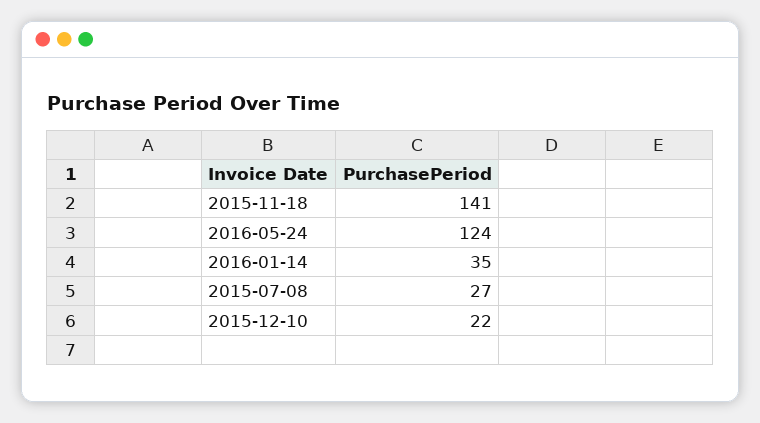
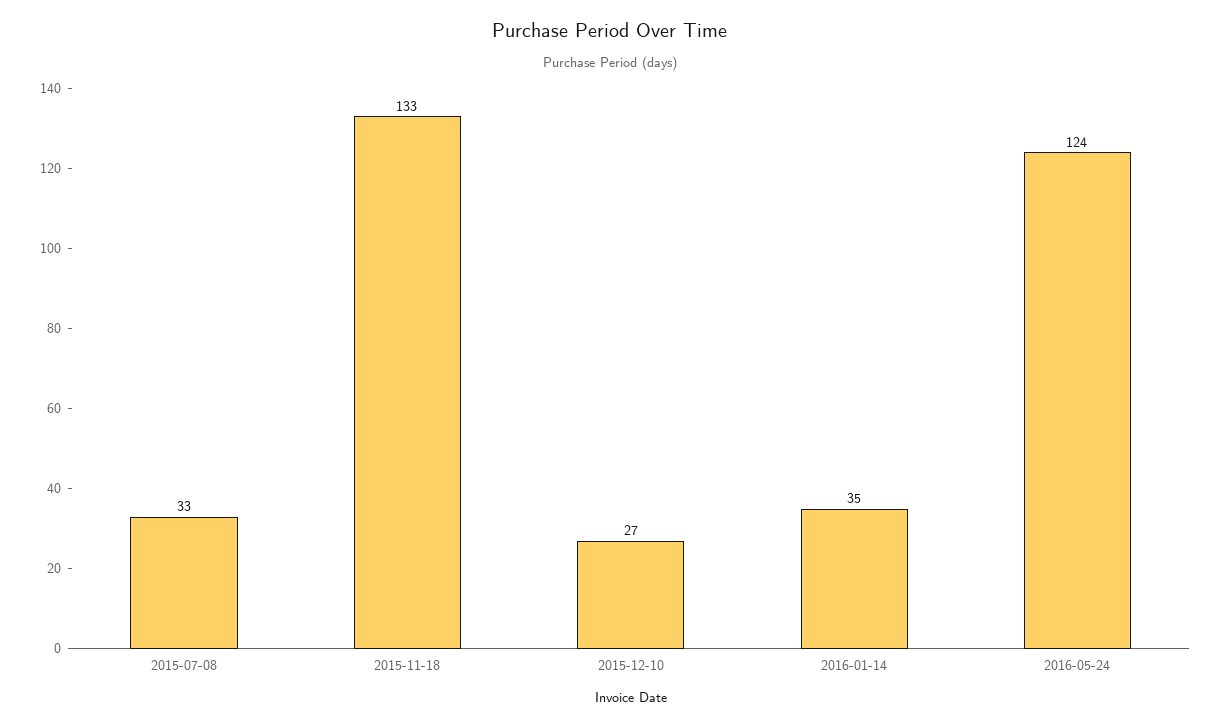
2015-11-18: 141 -> 133
2015-07-08: 27 -> 33
2015-12-10: 22 -> 27

